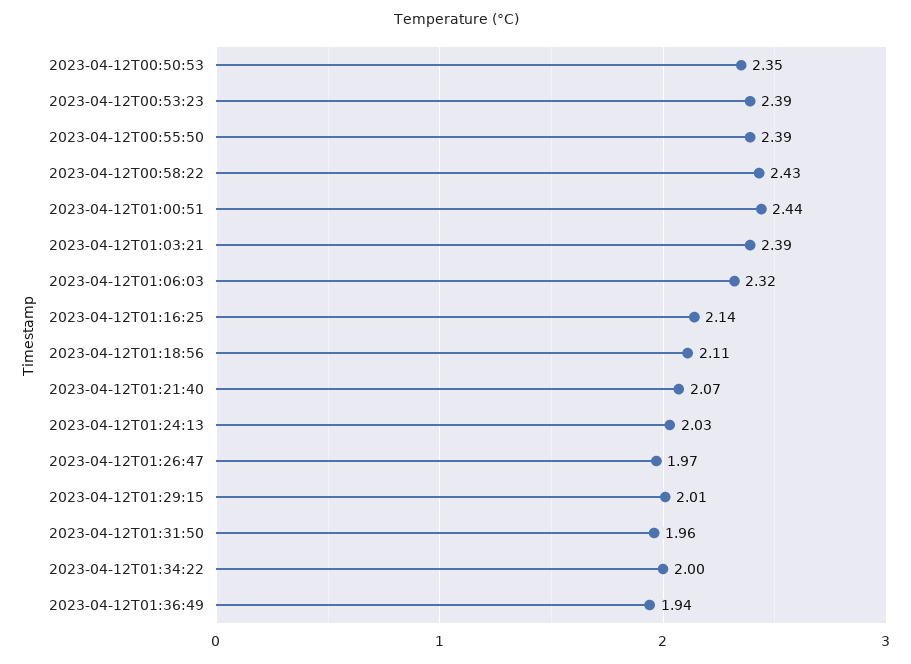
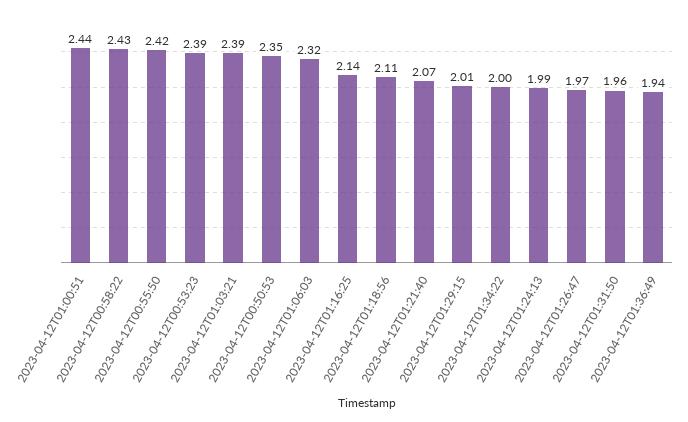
2023-04-12T00:55:50: 2.39 -> 2.42
2023-04-12T01:24:13: 2.03 -> 1.99

